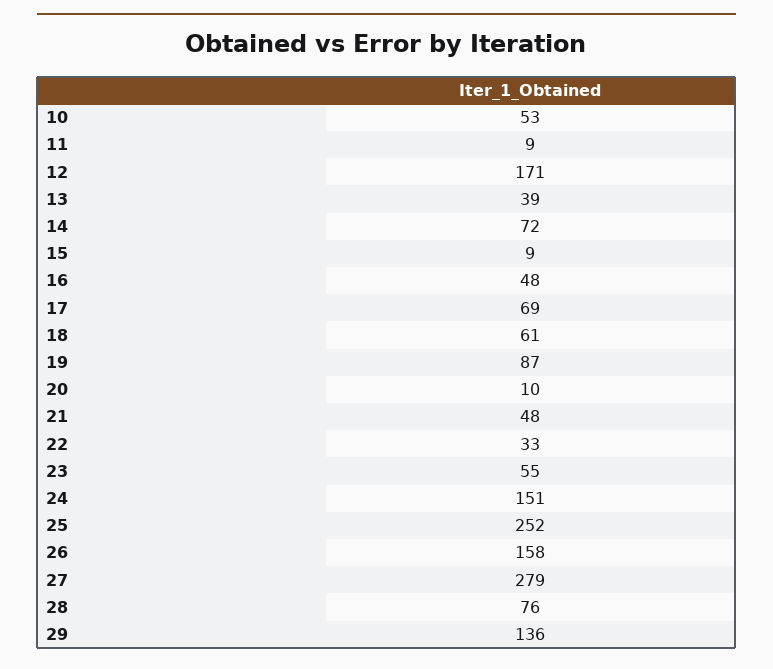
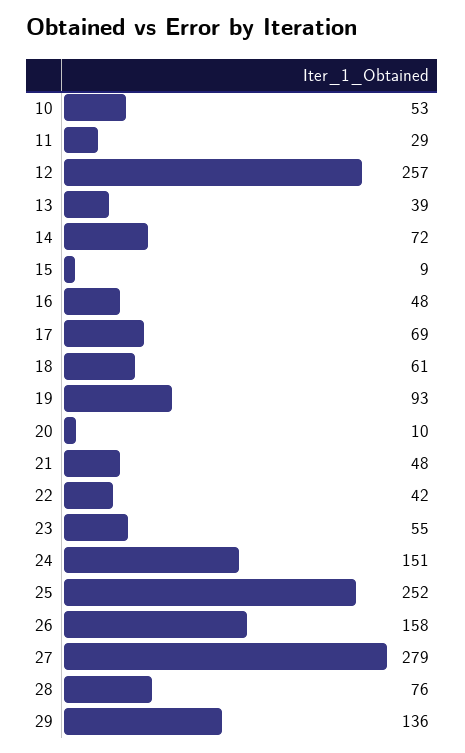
11: 9 -> 29
12: 171 -> 257
19: 87 -> 93
22: 33 -> 42

